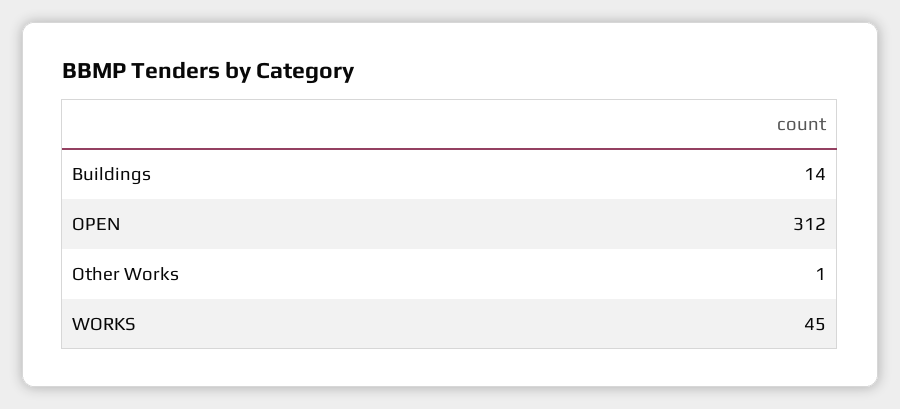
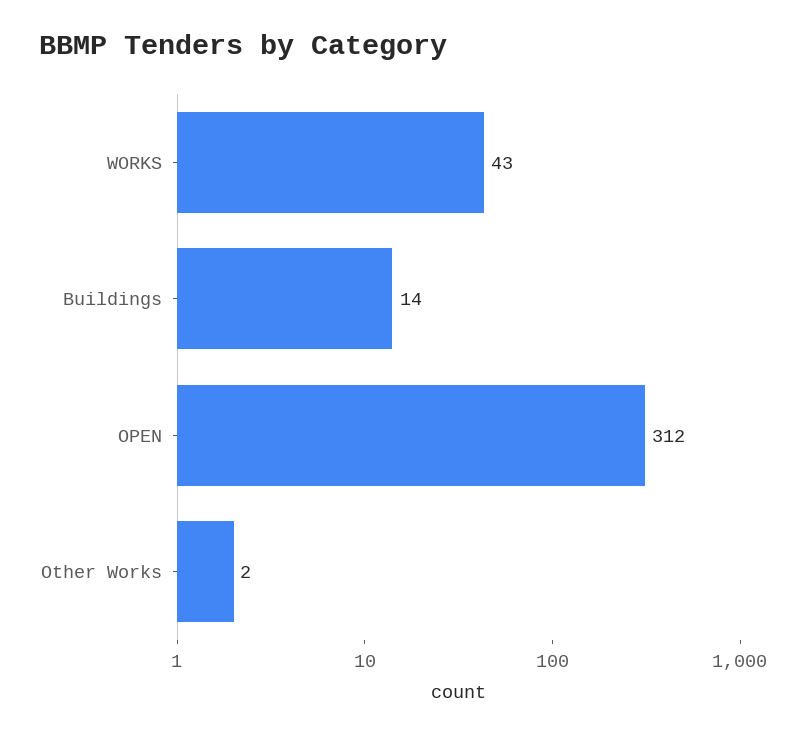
Other Works: 1 -> 2
WORKS: 45 -> 43

